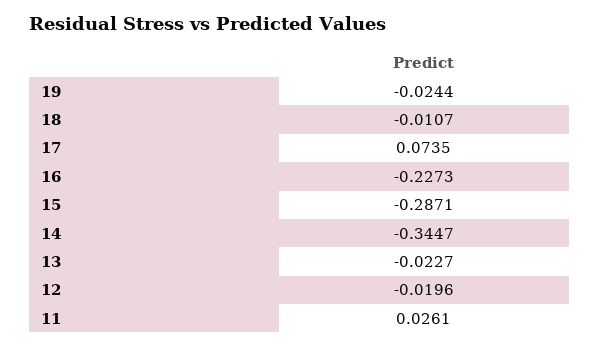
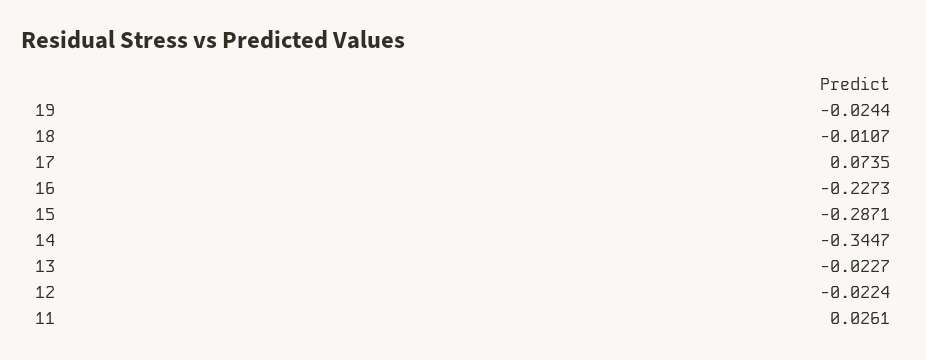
12: -0.0196 -> -0.0224

